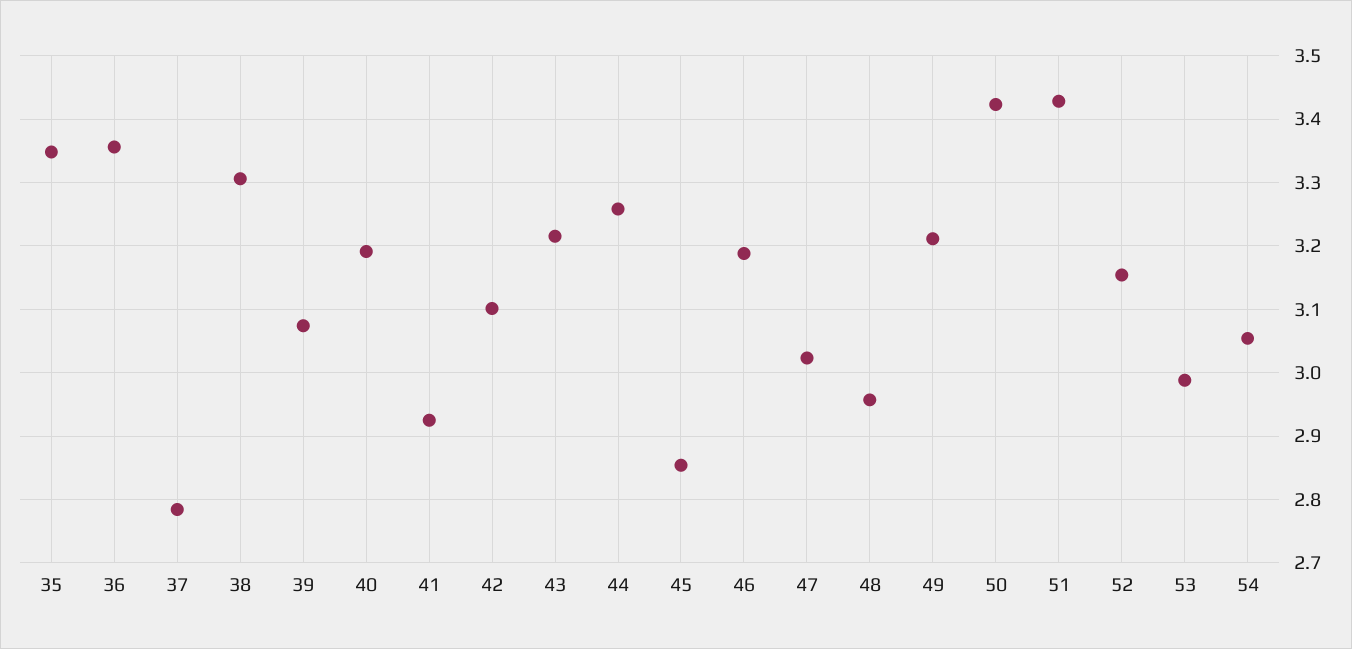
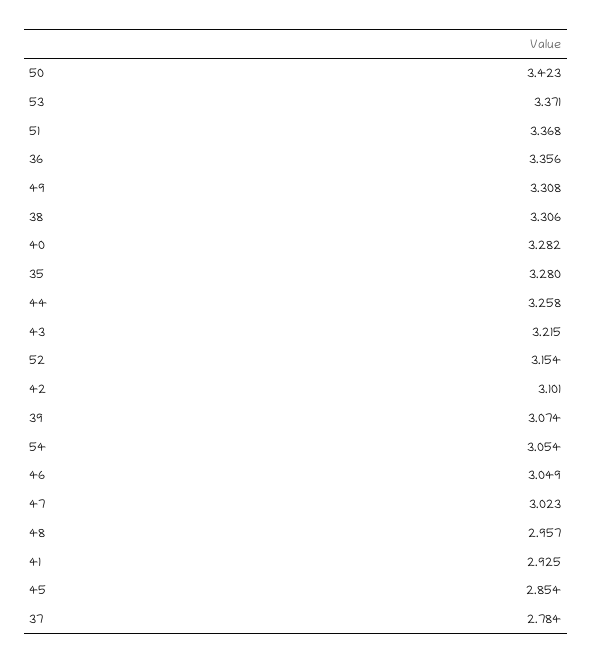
35: 3.35 -> 3.28
40: 3.19 -> 3.282
46: 3.19 -> 3.049
49: 3.21 -> 3.308
51: 3.43 -> 3.368
53: 2.99 -> 3.371

